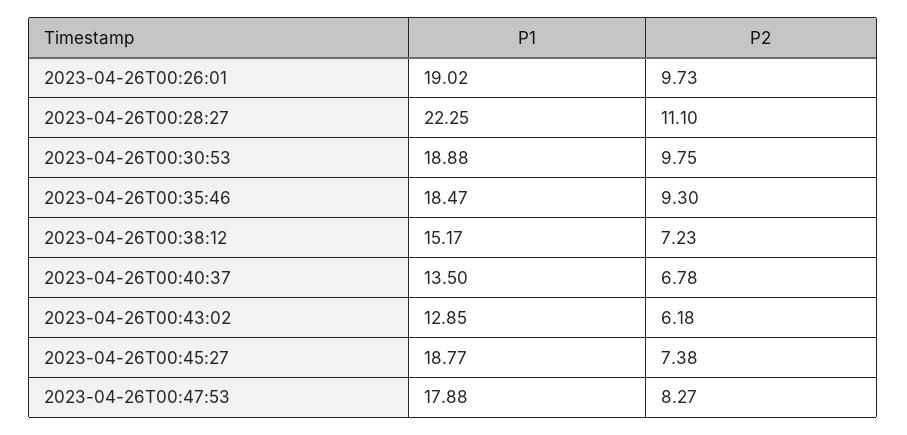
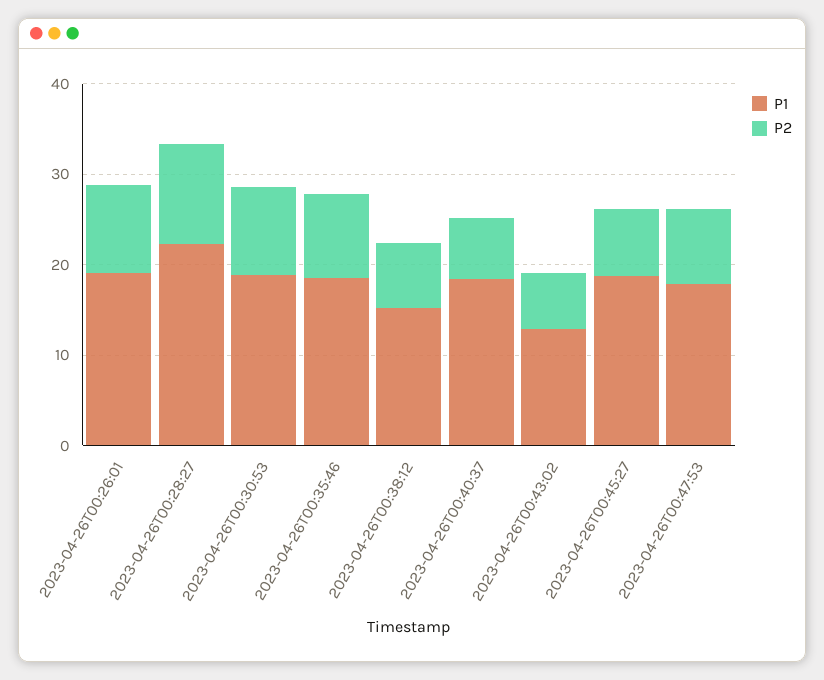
P1, 2023-04-26T00:40:37: 13.5 -> 18

